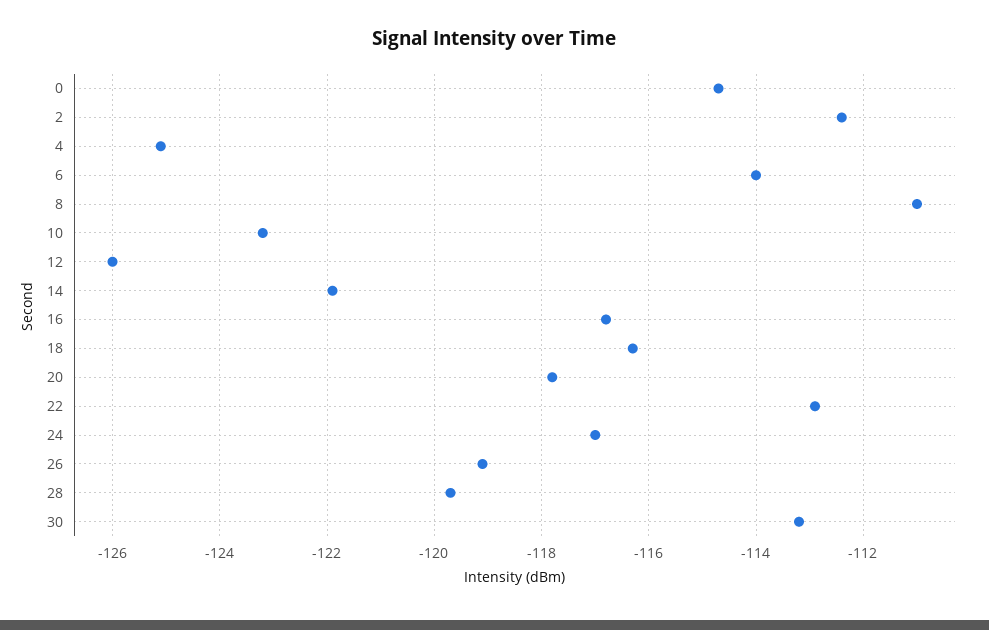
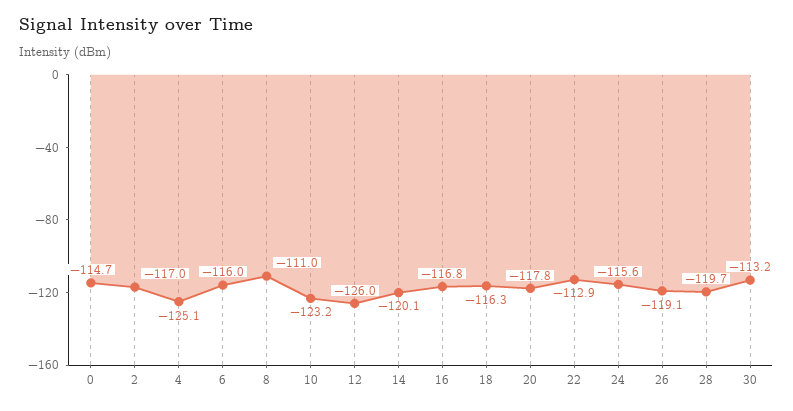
2: -112.5 -> -117
6: -114 -> -116
14: -122 -> -120.1
24: -117 -> -115.6

